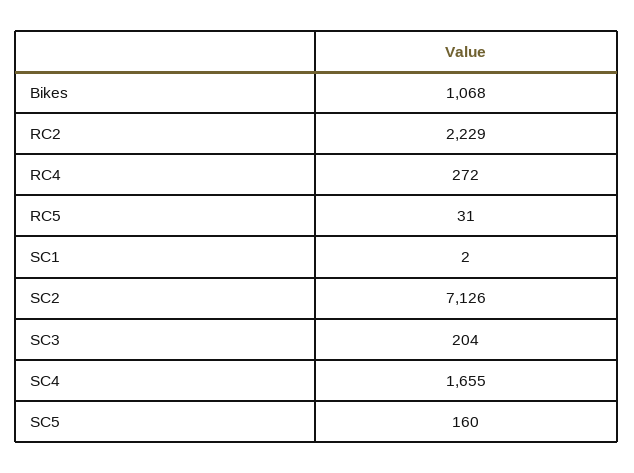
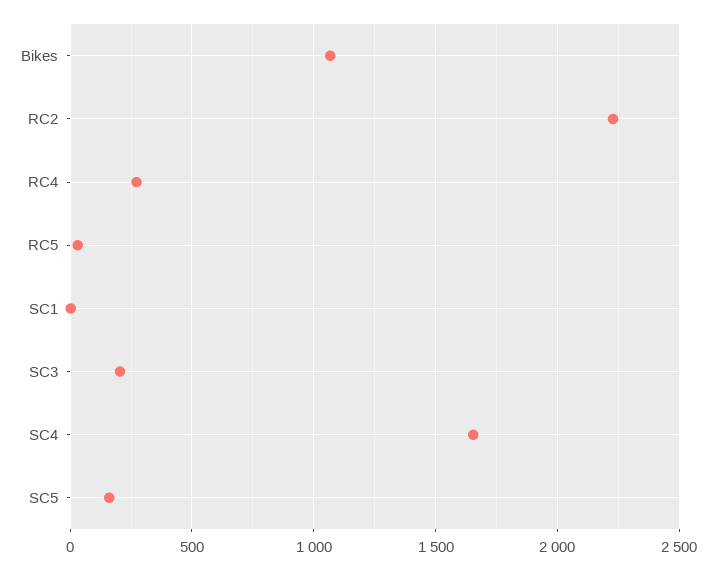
SC2: 7126 -> none

